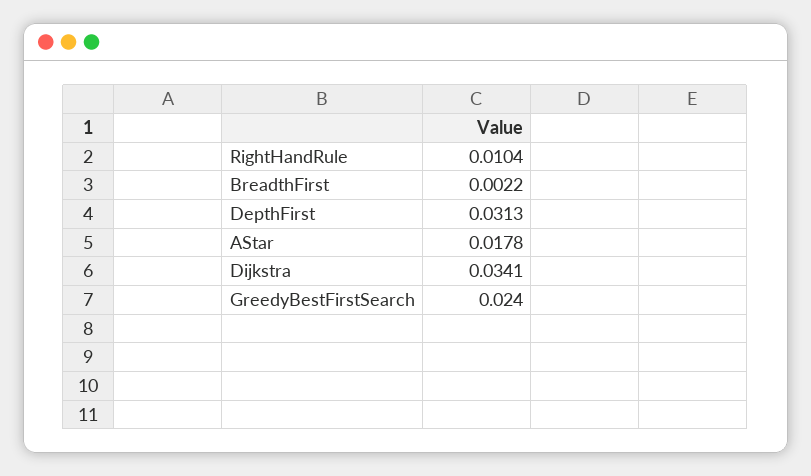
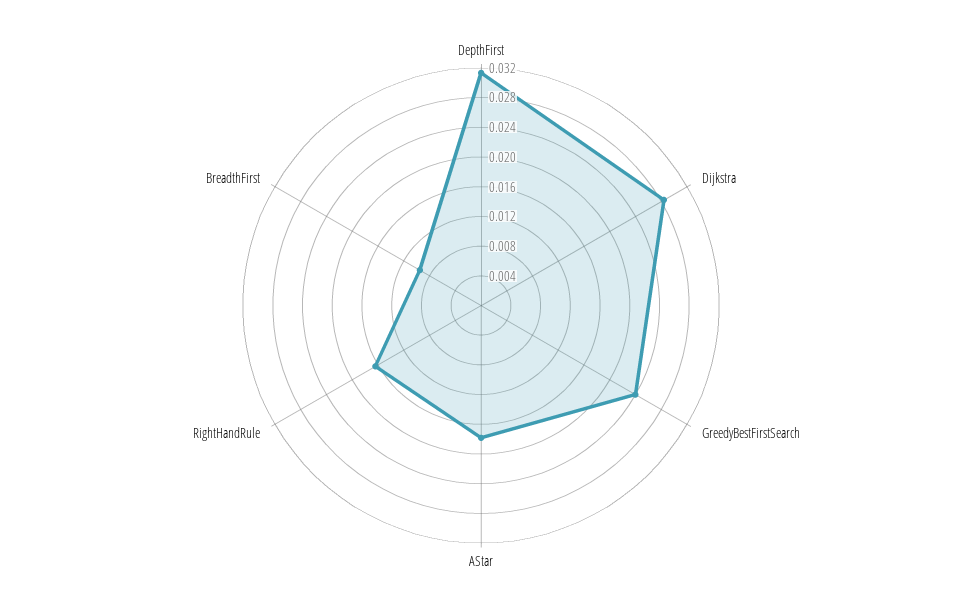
RightHandRule: 0.0104 -> 0.016
BreadthFirst: 0.0022 -> 0.01
Dijkstra: 0.0341 -> 0.028

